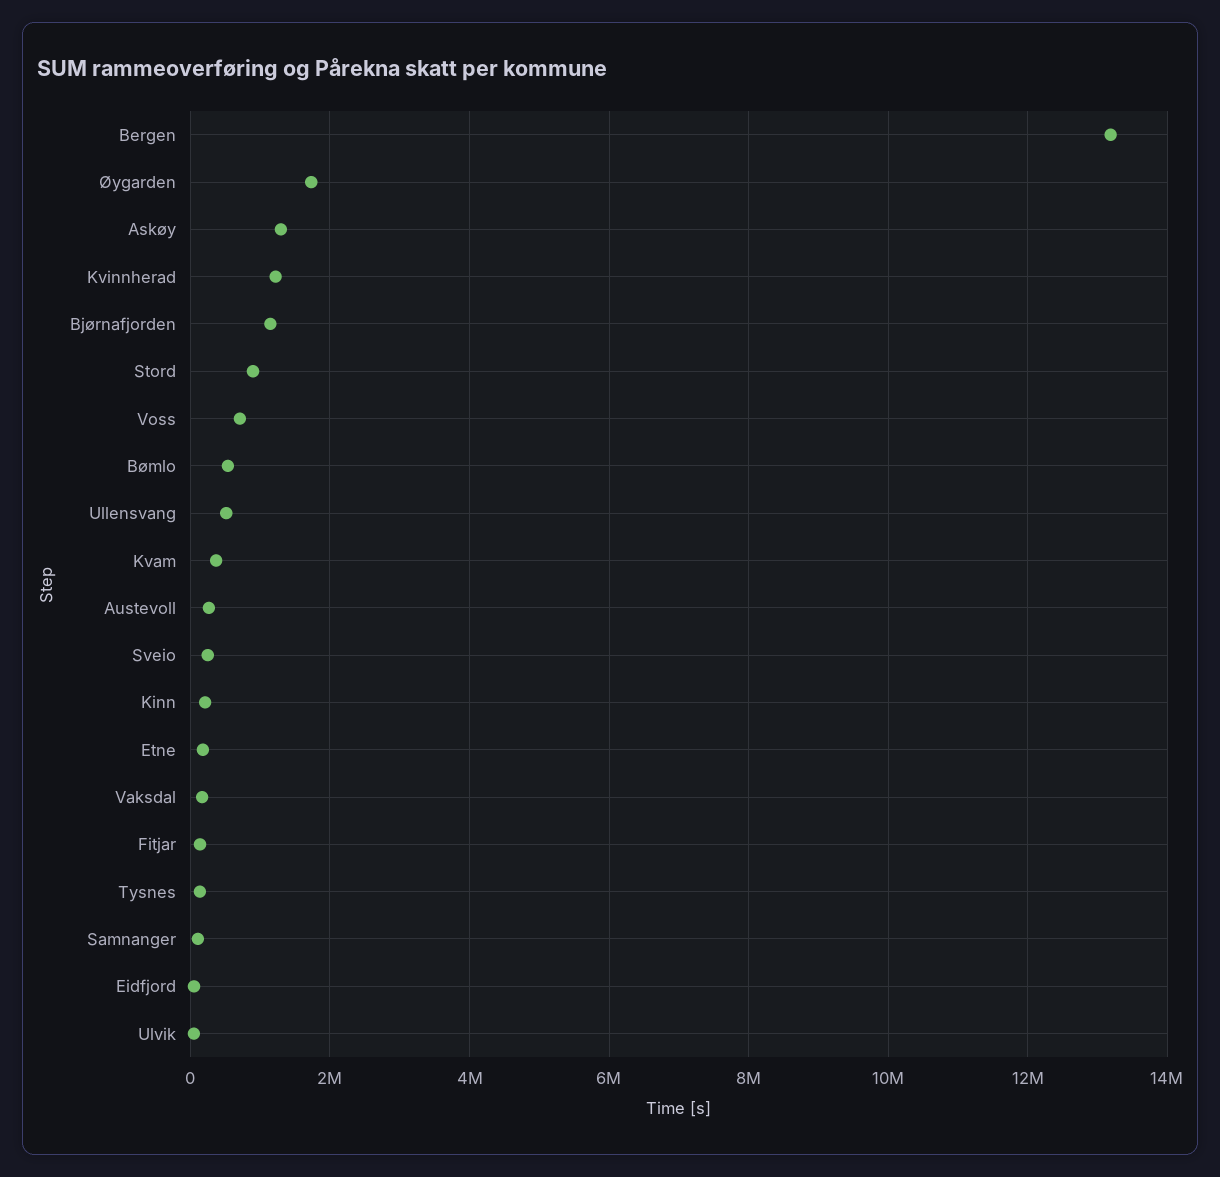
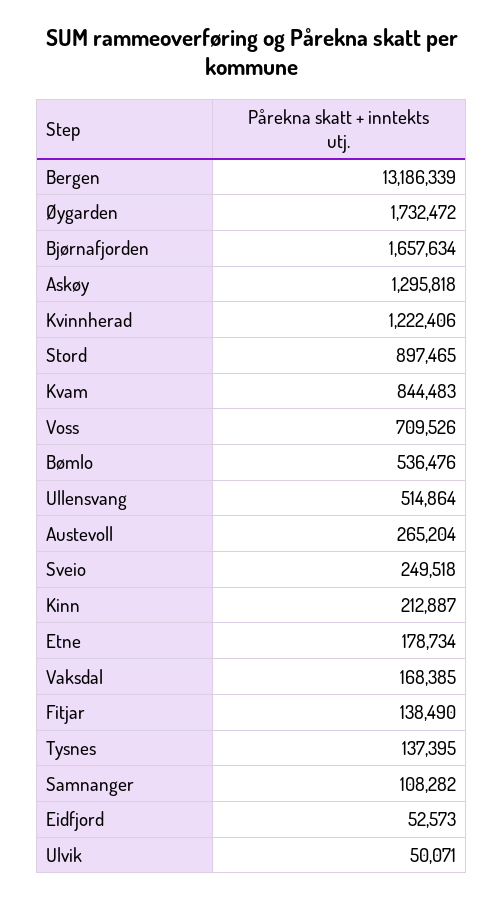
Bjørnafjorden: 1200000 -> 1657634
Kvam: 400000 -> 844483

